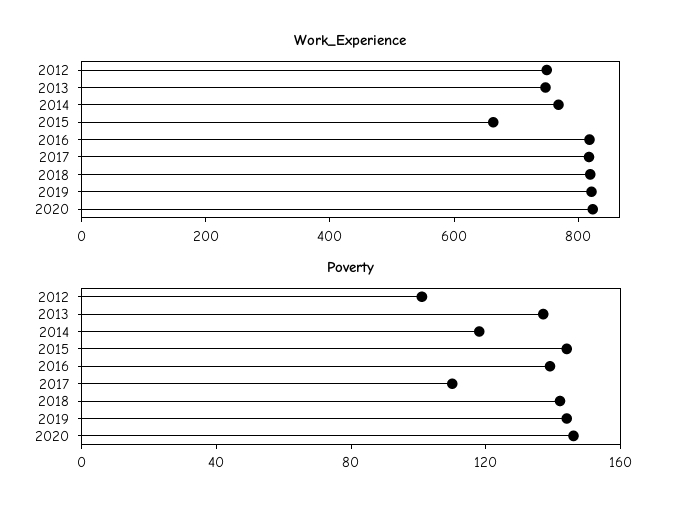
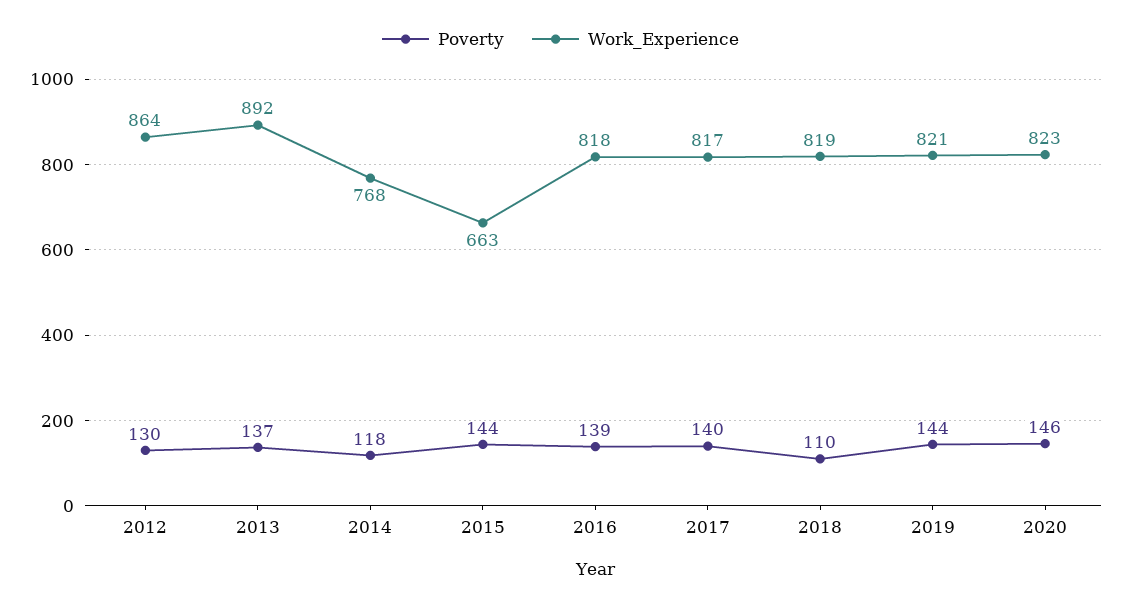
Work_Experience, 2012: 750 -> 864
Work_Experience, 2013: 750 -> 892
Poverty, 2012: 100 -> 130
Poverty, 2017: 110 -> 140
Poverty, 2018: 140 -> 110

